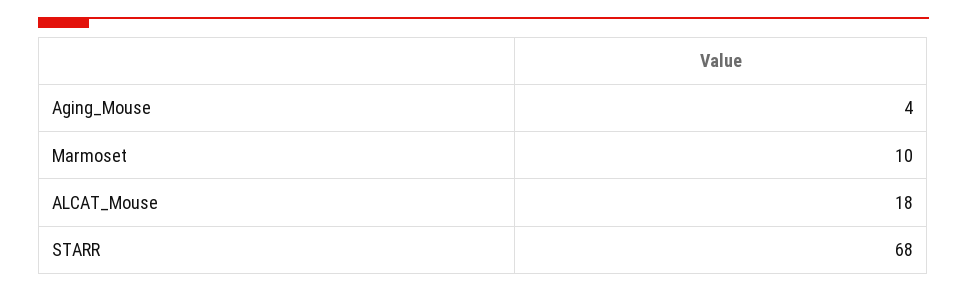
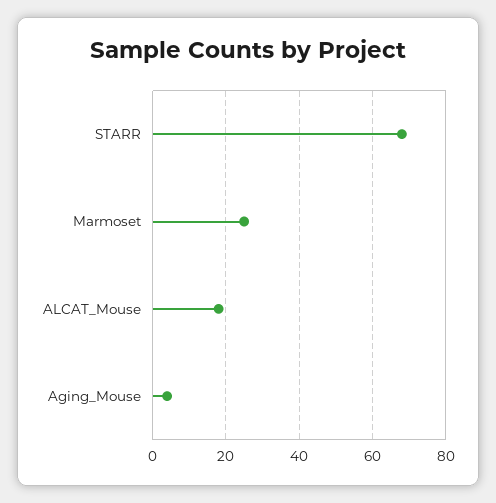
Marmoset: 10 -> 25

